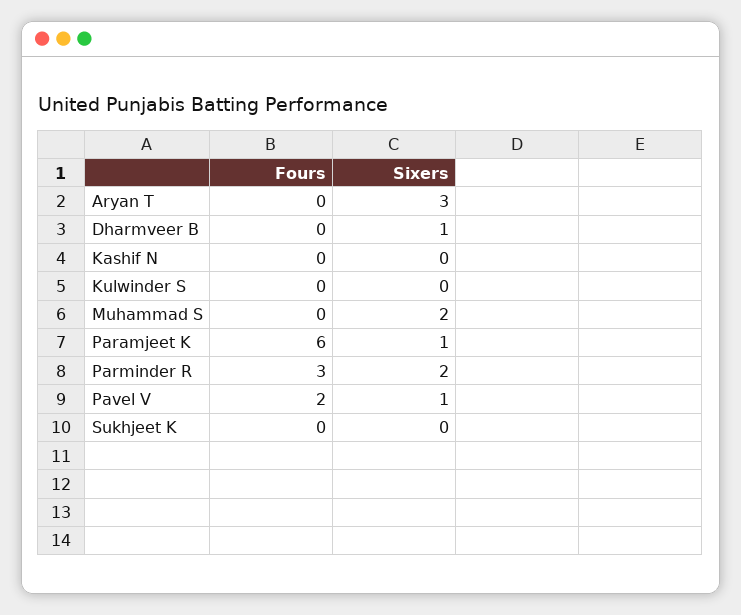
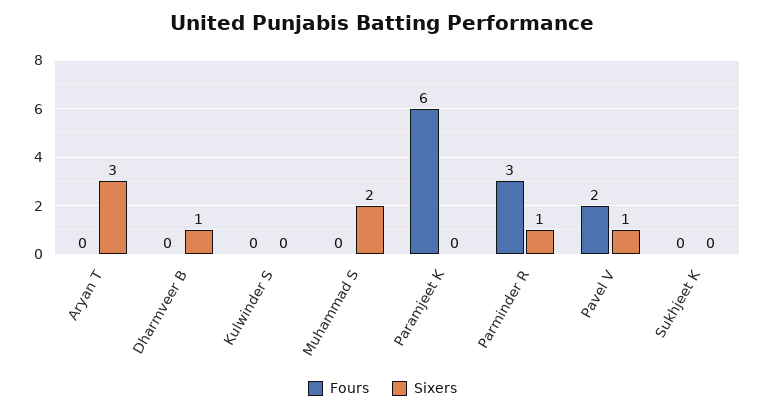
Fours, Kashif N: 0 -> none
Sixers, Kashif N: 0 -> none
Sixers, Paramjeet K: 1 -> 0
Sixers, Parminder R: 2 -> 1

